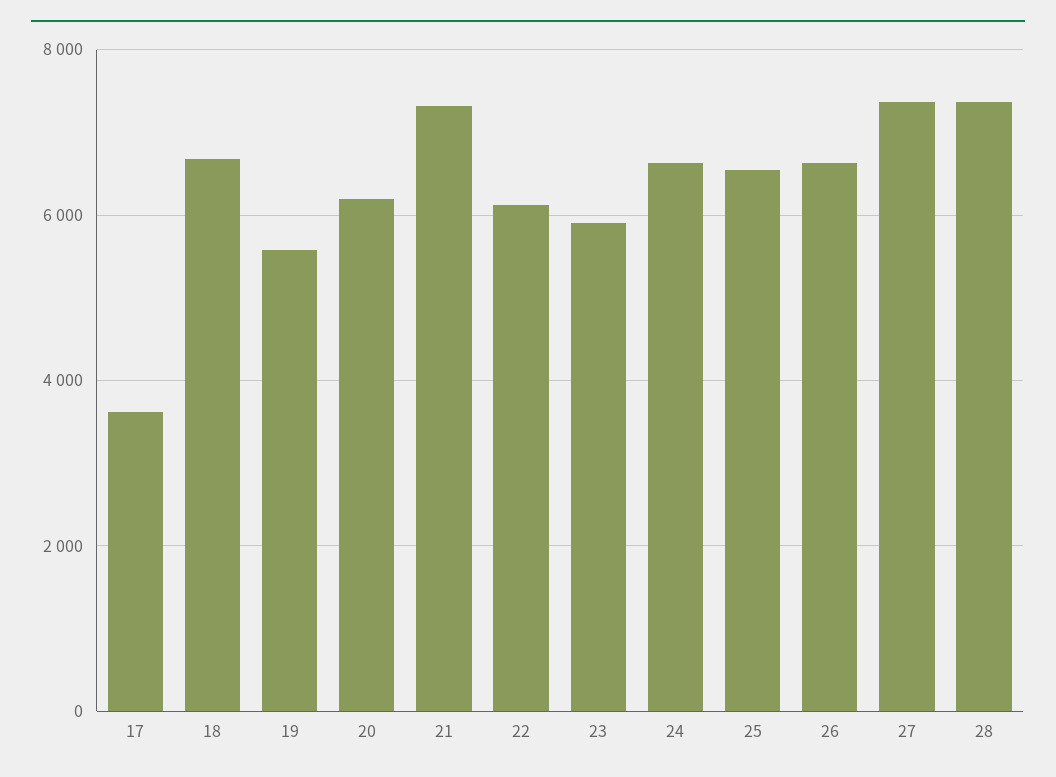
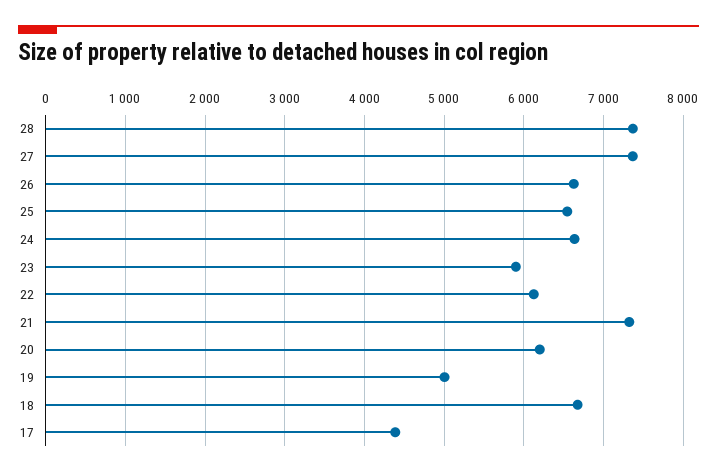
17: 3600 -> 4400
19: 5600 -> 5000

